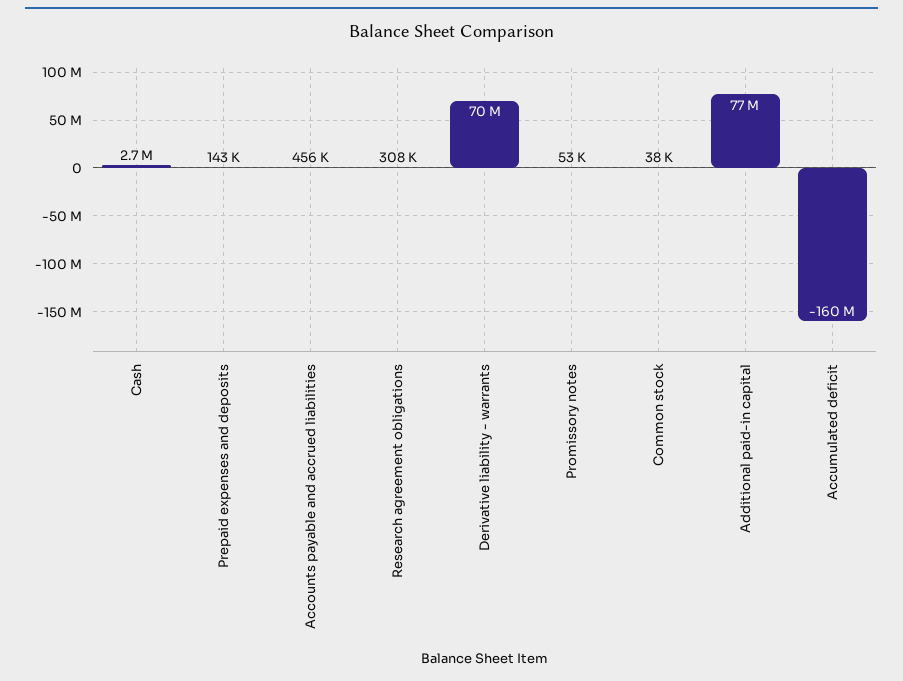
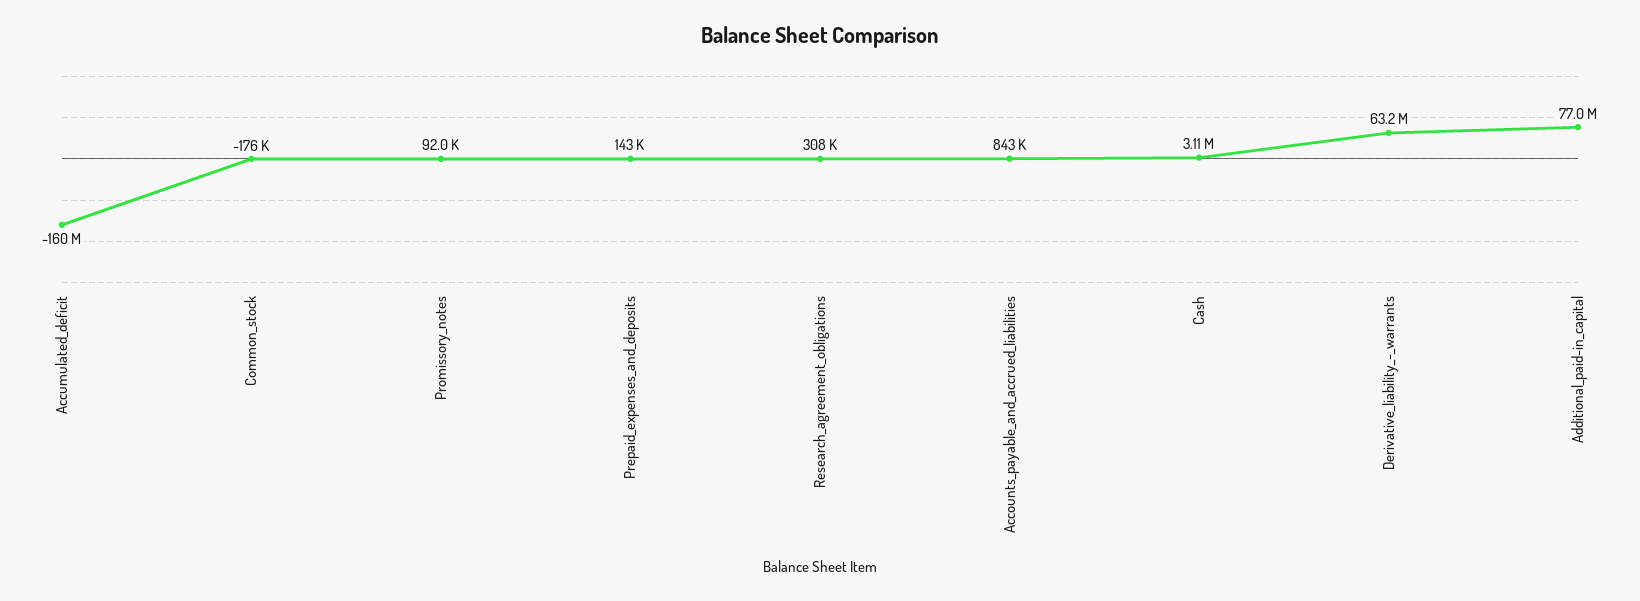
Cash: 2700000 -> 3110000
Accounts payable and accrued liabilities: 456000 -> 843000
Derivative liability - warrants: 70000000 -> 63200000
Promissory notes: 53000 -> 92000
Common stock: 38000 -> -176000

